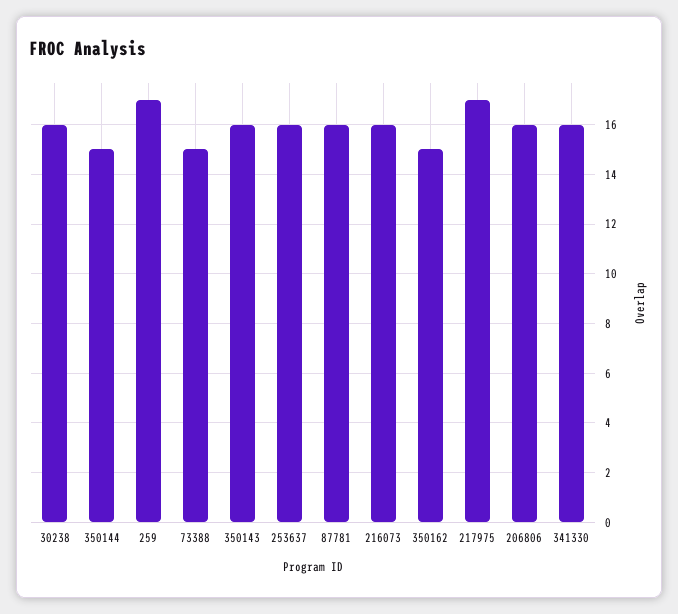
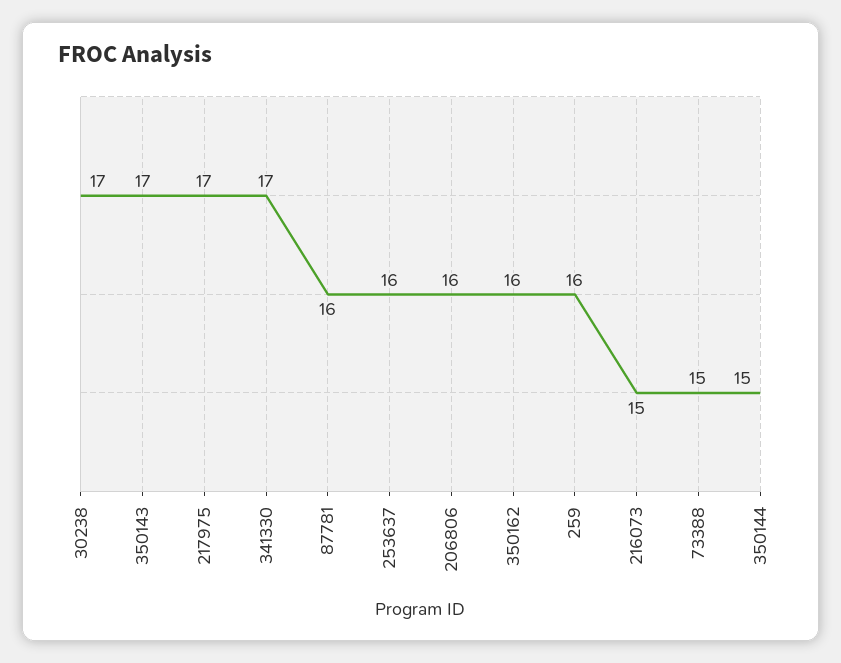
30238: 16 -> 17
259: 17 -> 16
350143: 16 -> 17
216073: 16 -> 15
350162: 15 -> 16
341330: 16 -> 17

